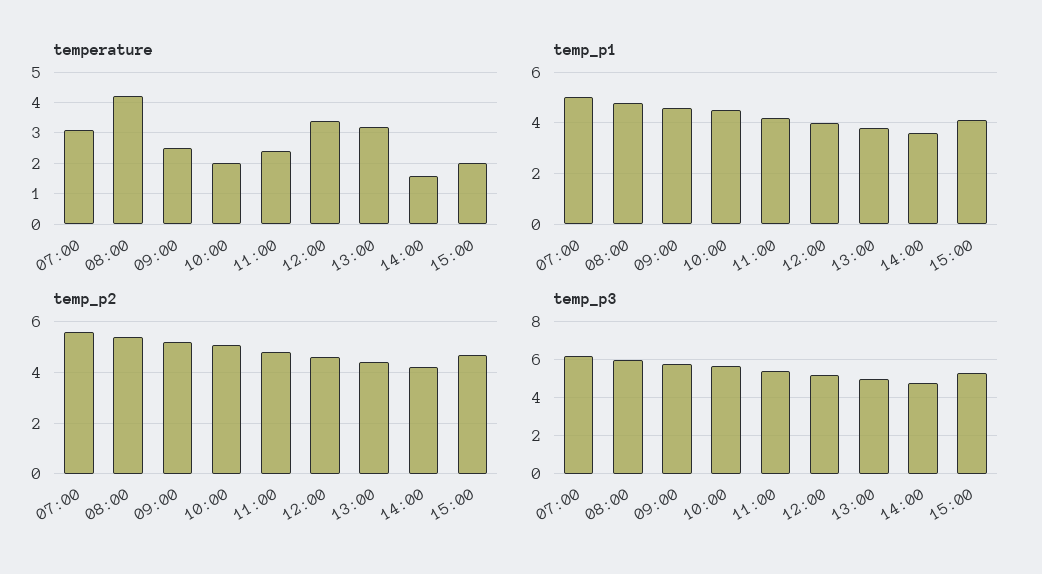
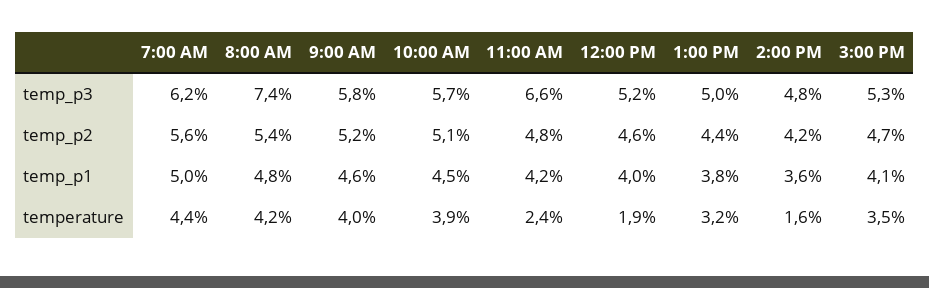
temperature, 07:00: 3 -> 4.4
temperature, 09:00: 2.5 -> 4
temperature, 10:00: 2 -> 3.9
temperature, 12:00: 3.5 -> 1.9
temperature, 15:00: 2 -> 3.5
temp_p3, 08:00: 6 -> 7.4
temp_p3, 11:00: 5.5 -> 6.6

